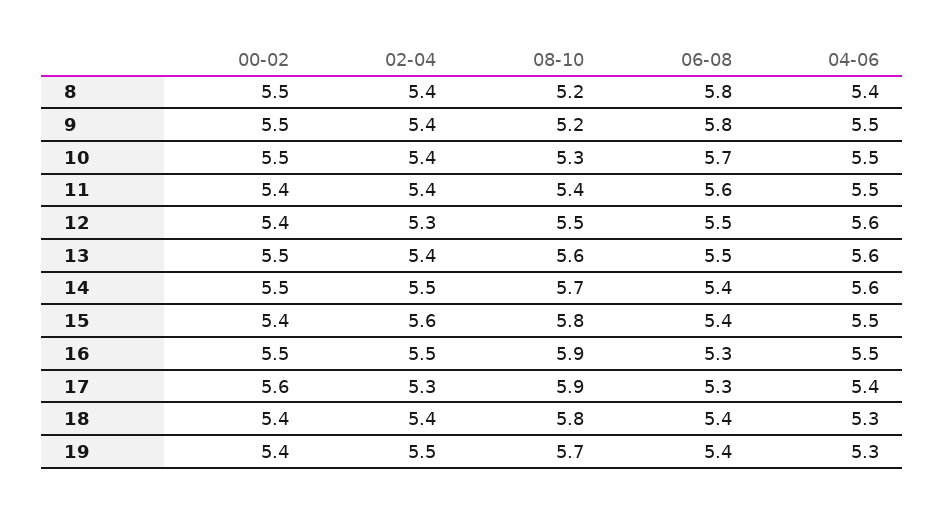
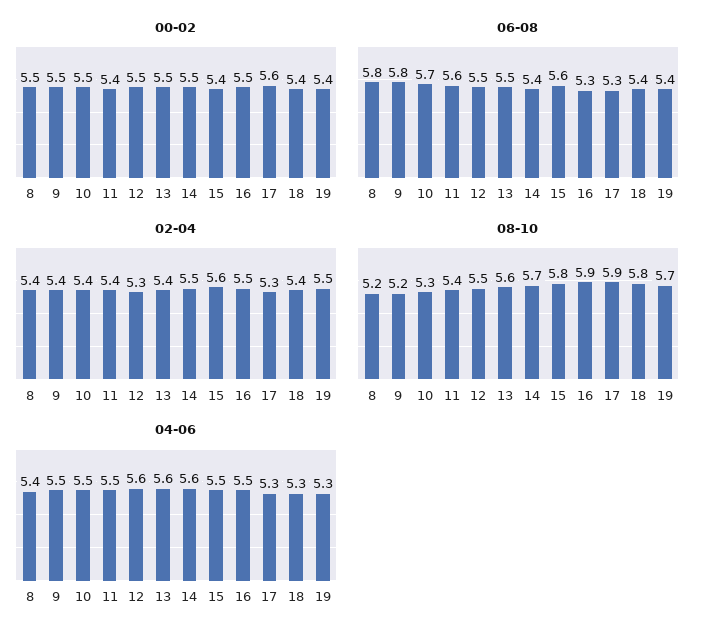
00-02, 12: 5.4 -> 5.5
06-08, 15: 5.4 -> 5.6
04-06, 17: 5.4 -> 5.3

